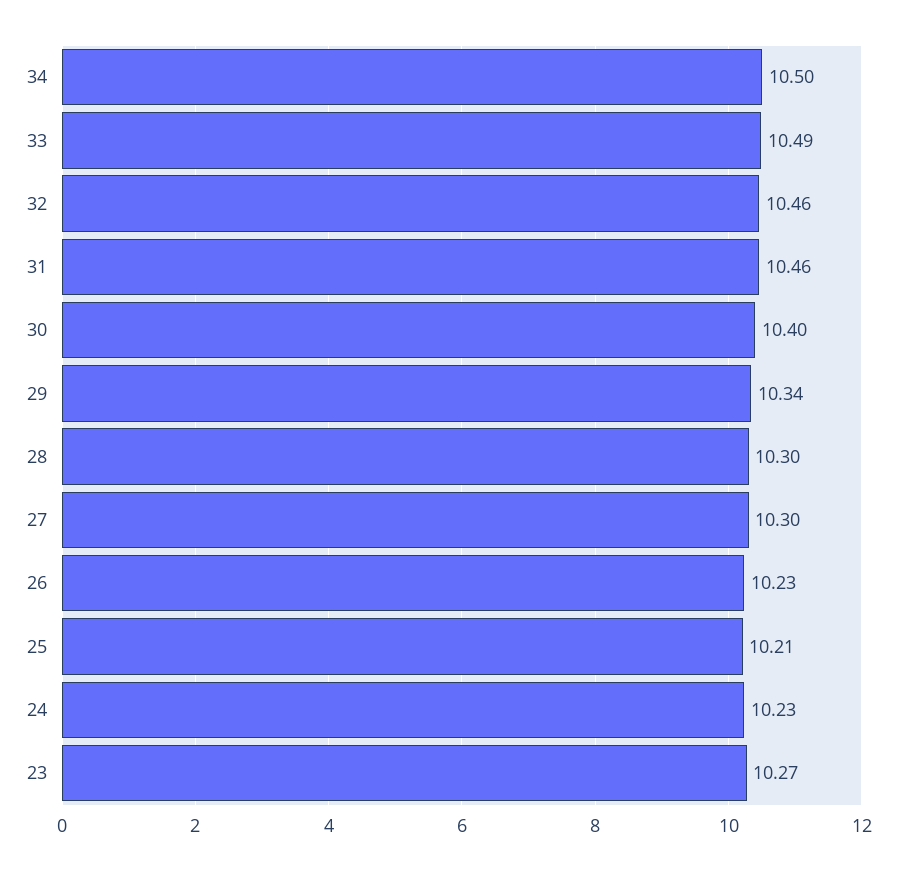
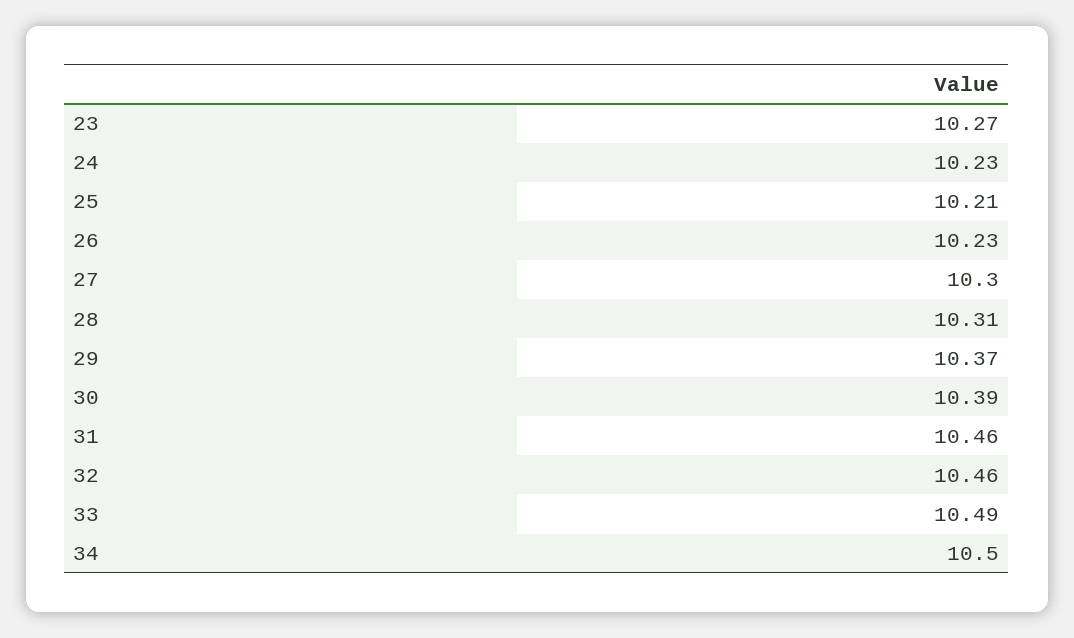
30: 10.4 -> 10.39
29: 10.34 -> 10.37
28: 10.3 -> 10.31

